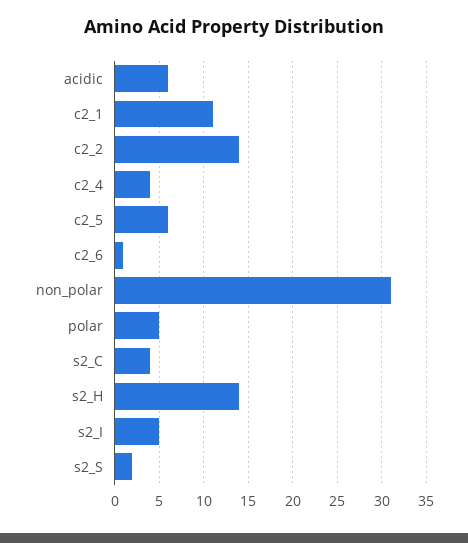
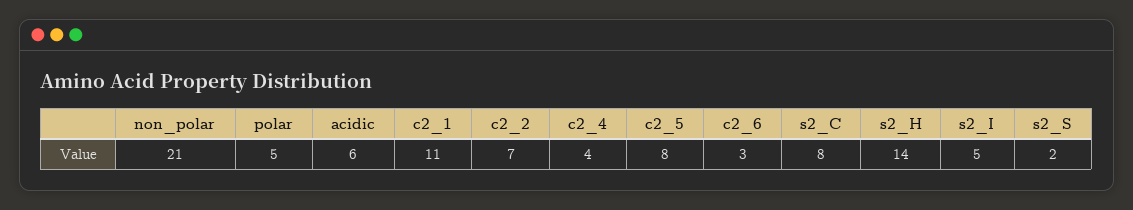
c2_2: 14 -> 7
c2_5: 6 -> 8
c2_6: 1 -> 3
non_polar: 31 -> 21
s2_C: 4 -> 8

